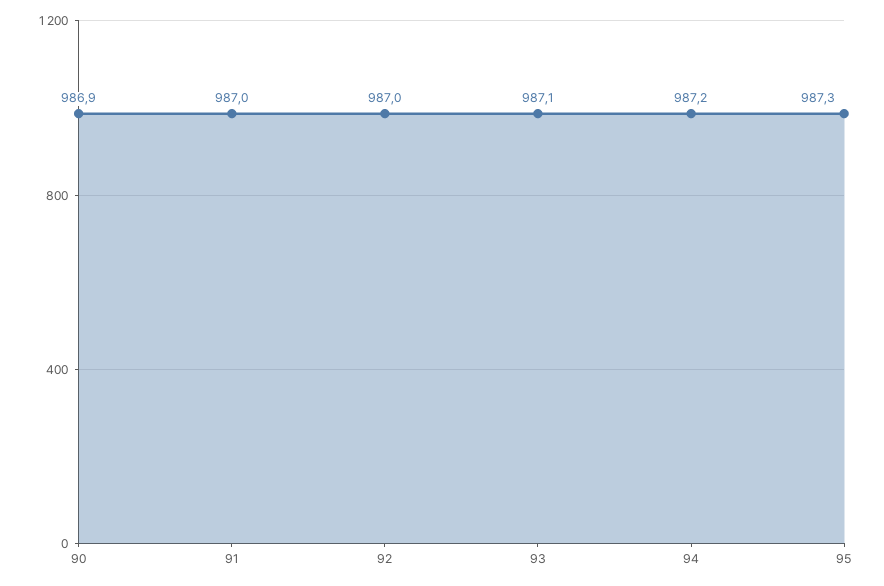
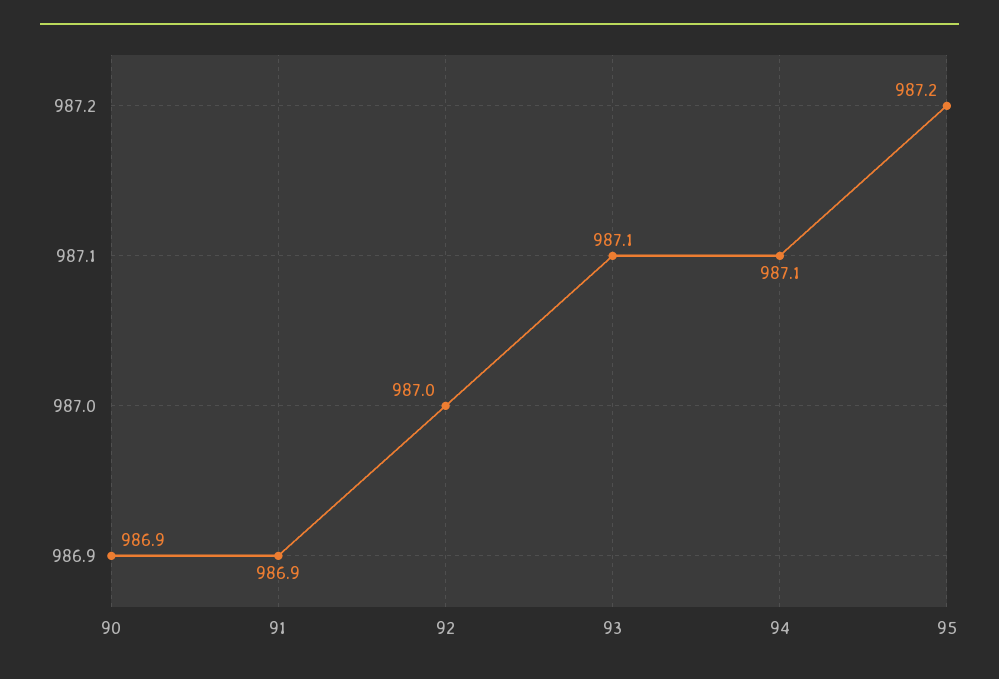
91: 987 -> 986.9
94: 987.2 -> 987.1
95: 987.3 -> 987.2

